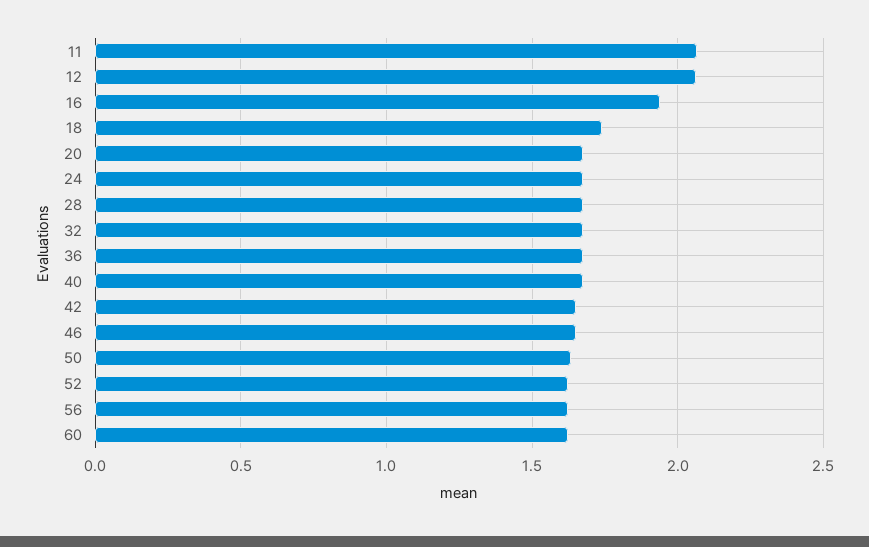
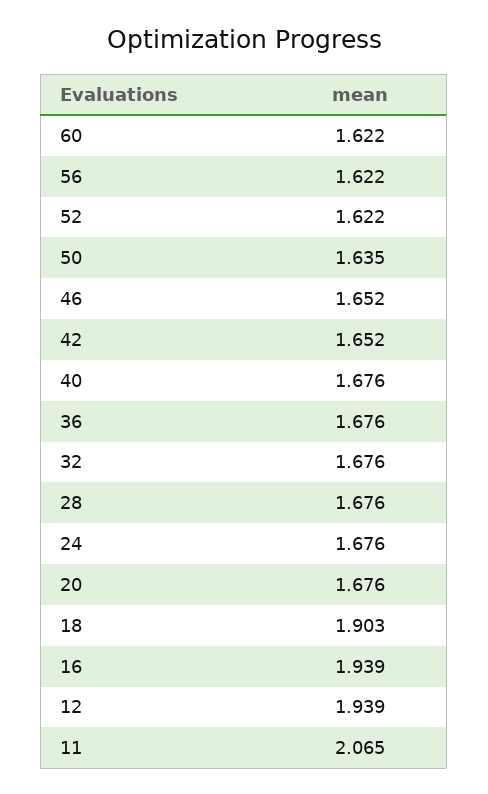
12: 2.05 -> 1.939
18: 1.75 -> 1.903

